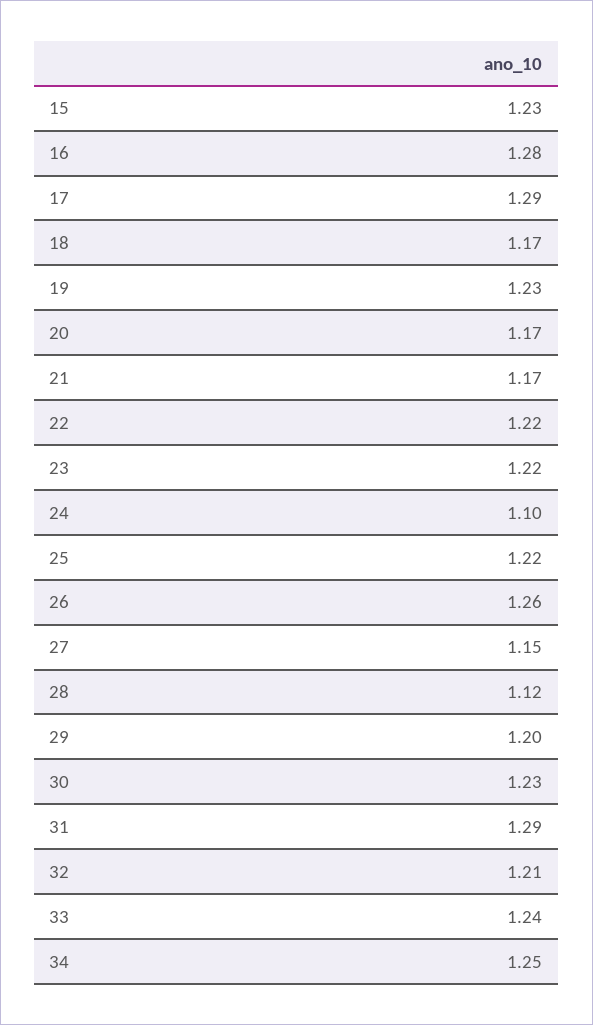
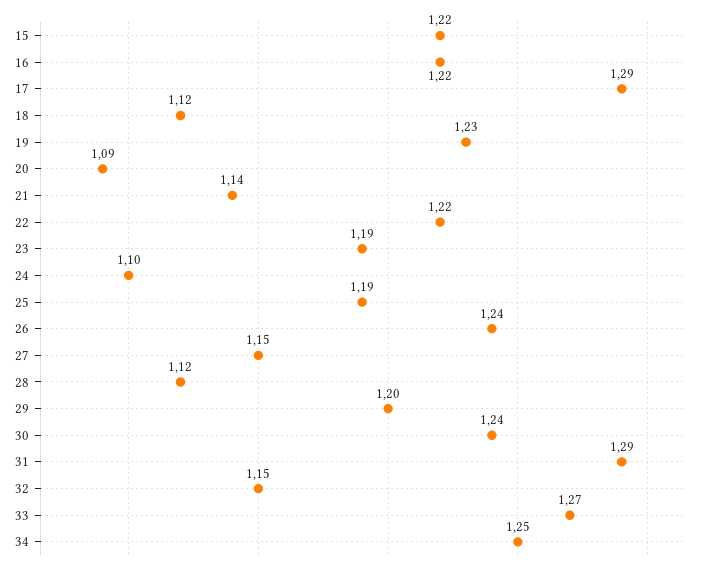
15: 1.23 -> 1.22
16: 1.28 -> 1.22
18: 1.17 -> 1.12
20: 1.17 -> 1.09
21: 1.17 -> 1.14
23: 1.22 -> 1.19
25: 1.22 -> 1.19
26: 1.26 -> 1.24
30: 1.23 -> 1.24
32: 1.21 -> 1.15
33: 1.24 -> 1.27

